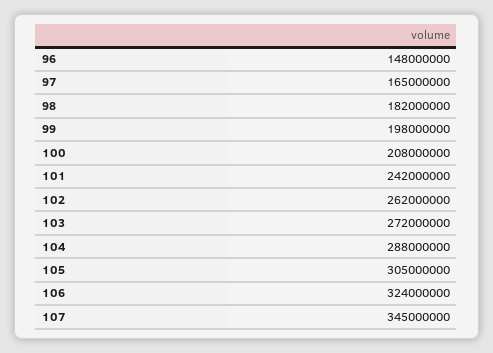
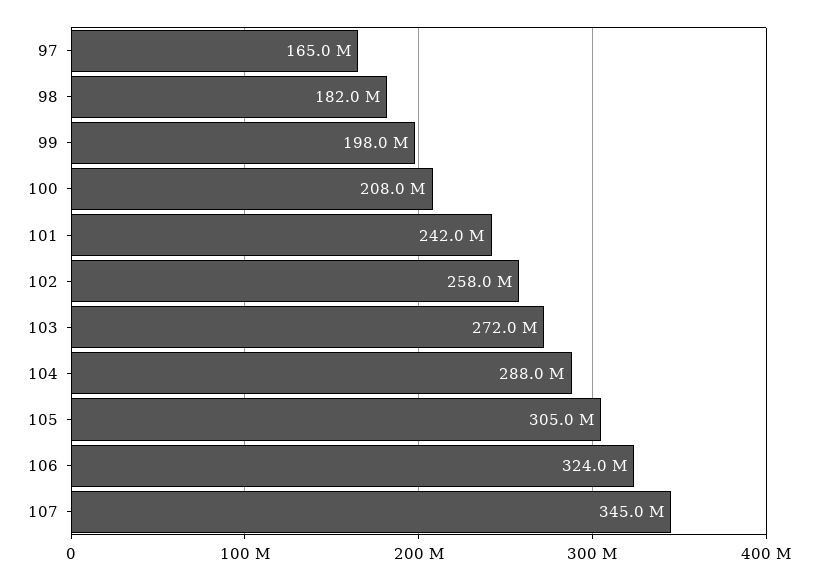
96: 148000000 -> none
102: 262000000 -> 258000000

